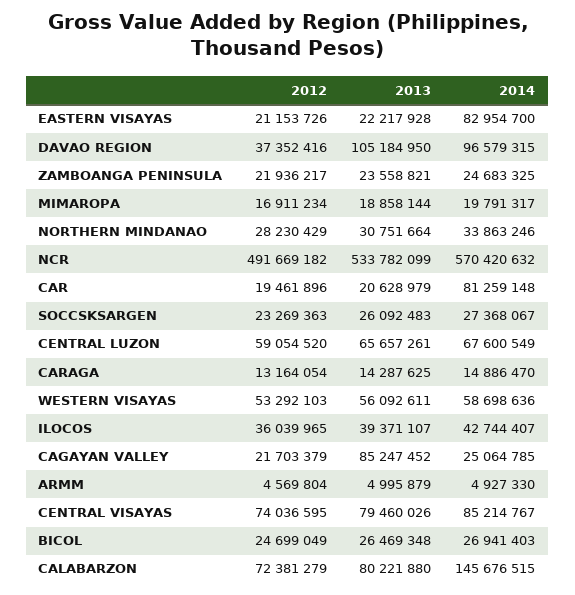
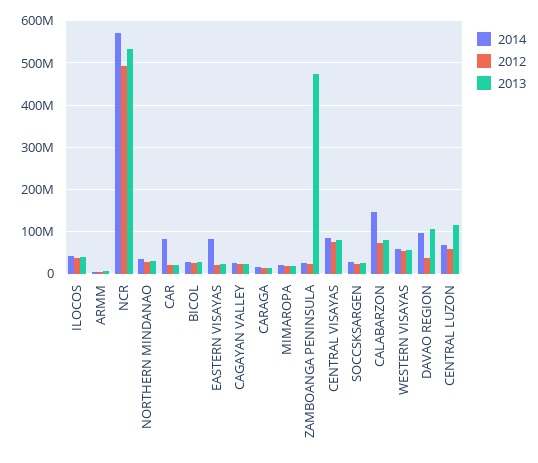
2013, ZAMBOANGA PENINSULA: 23558821 -> 480000000
2013, CENTRAL LUZON: 65657261 -> 120000000
2013, CAGAYAN VALLEY: 85247452 -> 20000000

